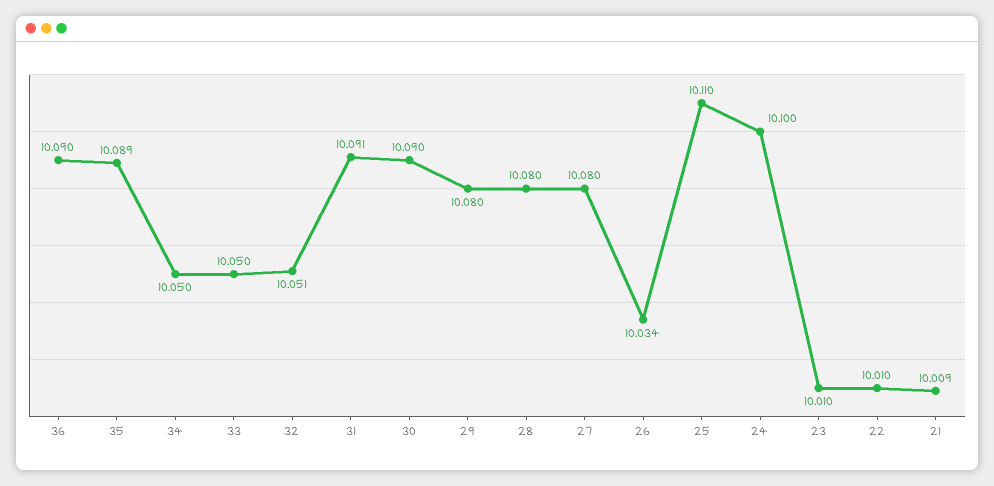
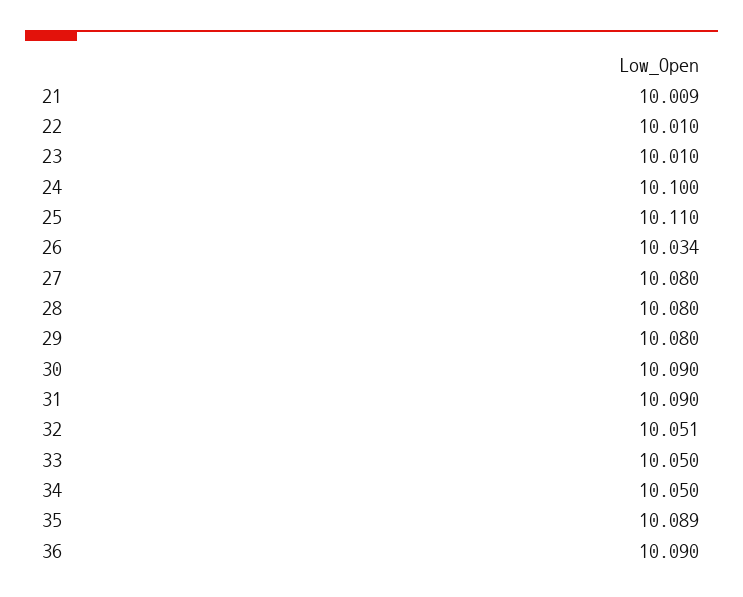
31: 10.091 -> 10.09

